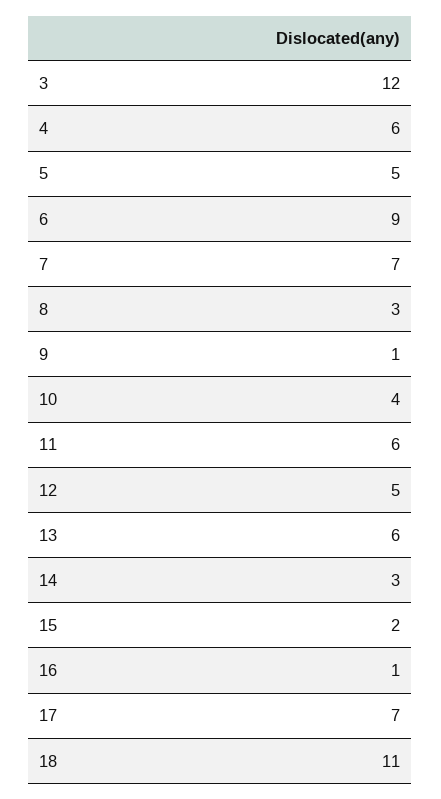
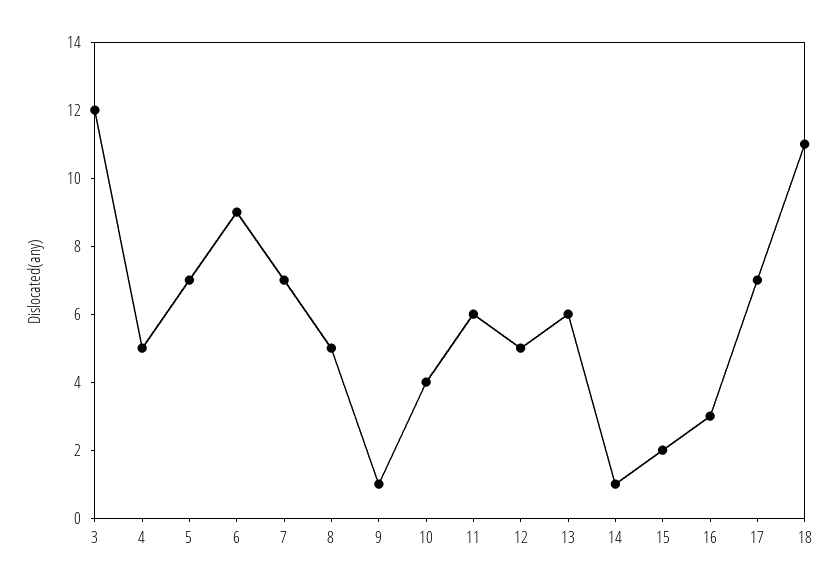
4: 6 -> 5
5: 5 -> 7
8: 3 -> 5
14: 3 -> 1
16: 1 -> 3

